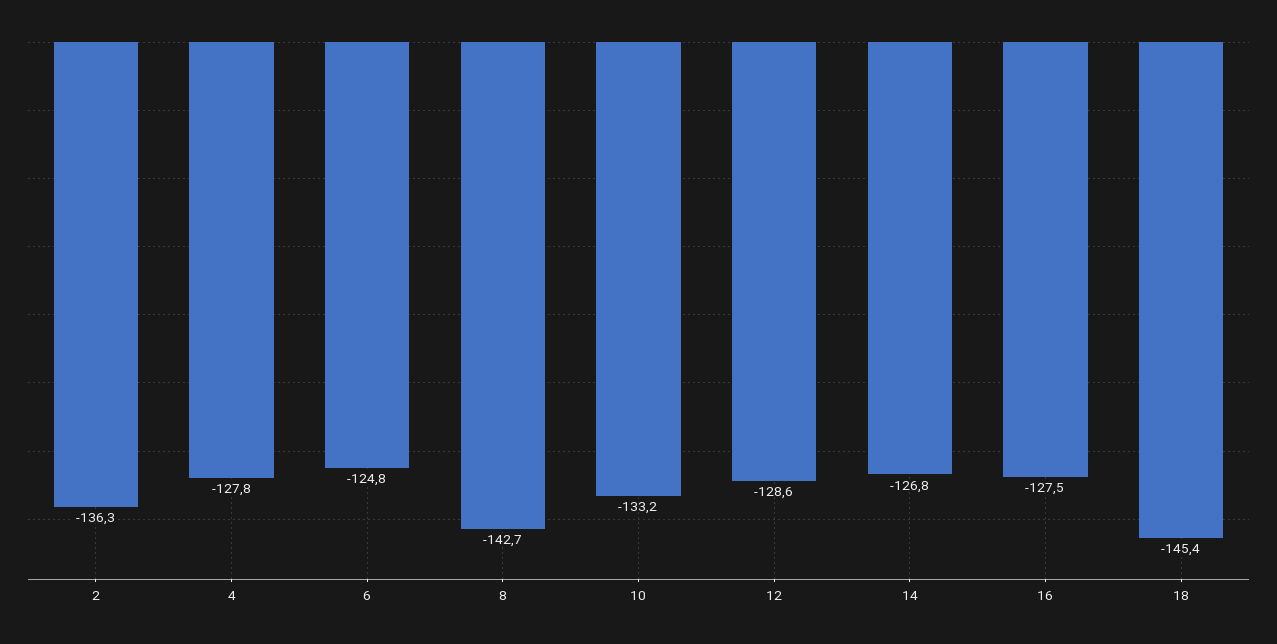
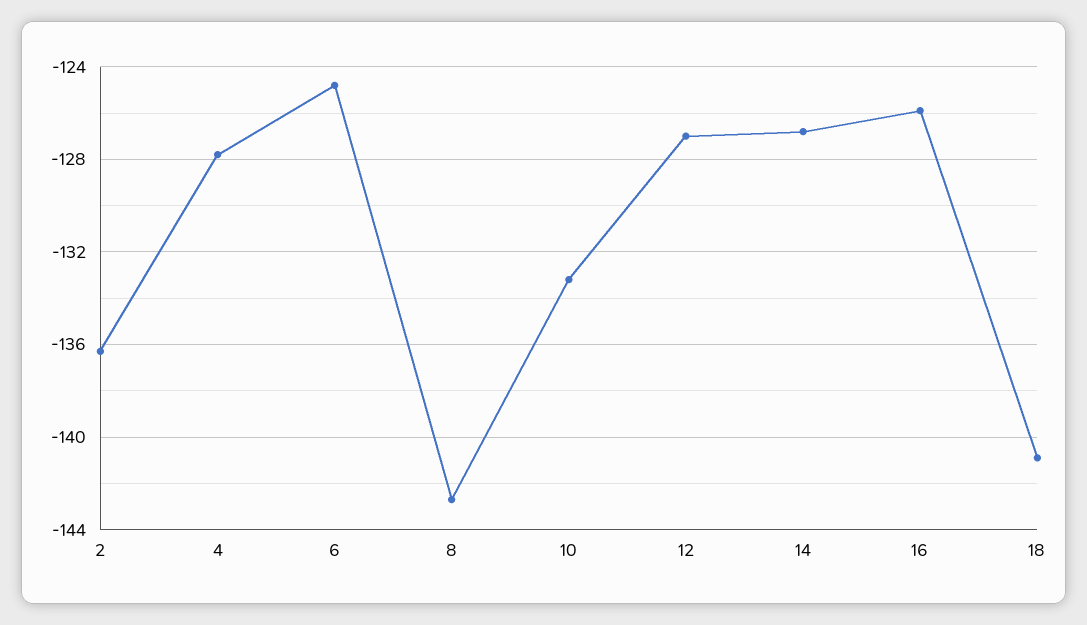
12: -128.6 -> -127
16: -127.5 -> -126
18: -145.4 -> -141

